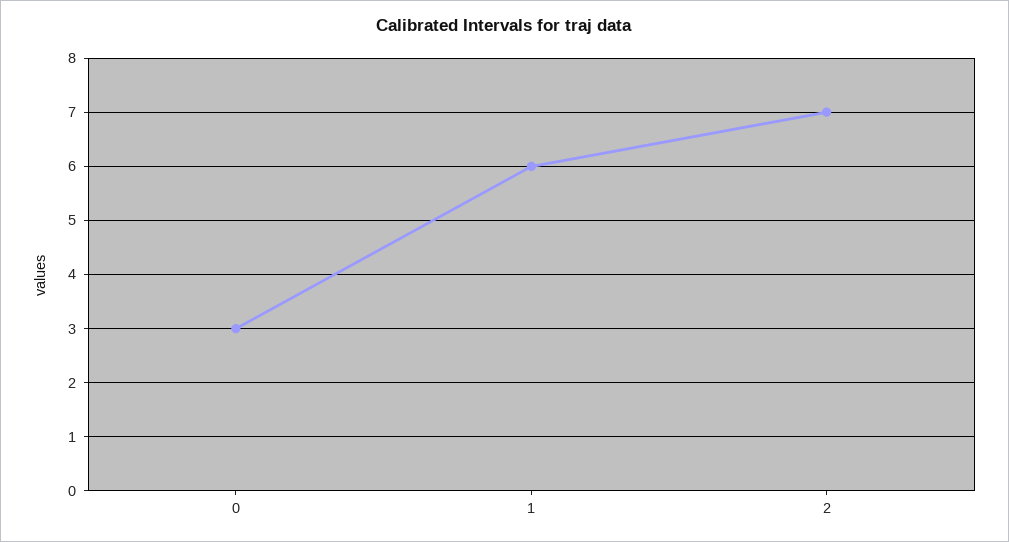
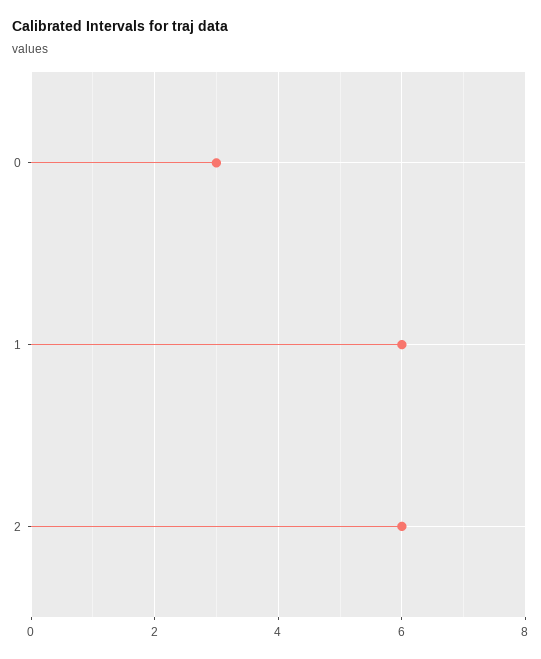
2: 7 -> 6

